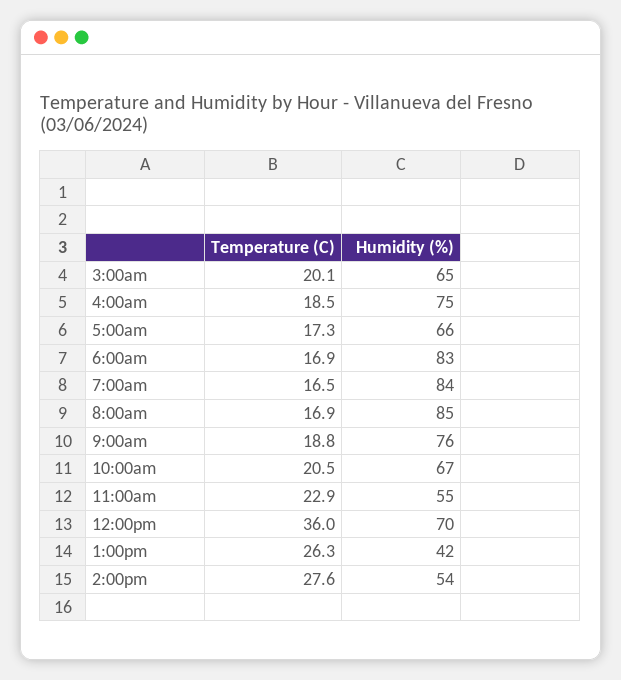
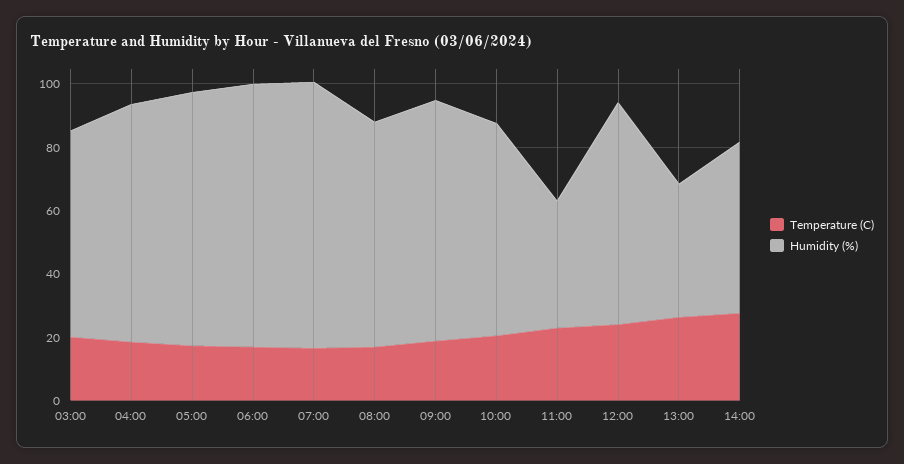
Humidity (%), 5:00am: 66 -> 80
Humidity (%), 8:00am: 85 -> 70
Humidity (%), 11:00am: 55 -> 40
Temperature (C), 12:00pm: 36 -> 25

